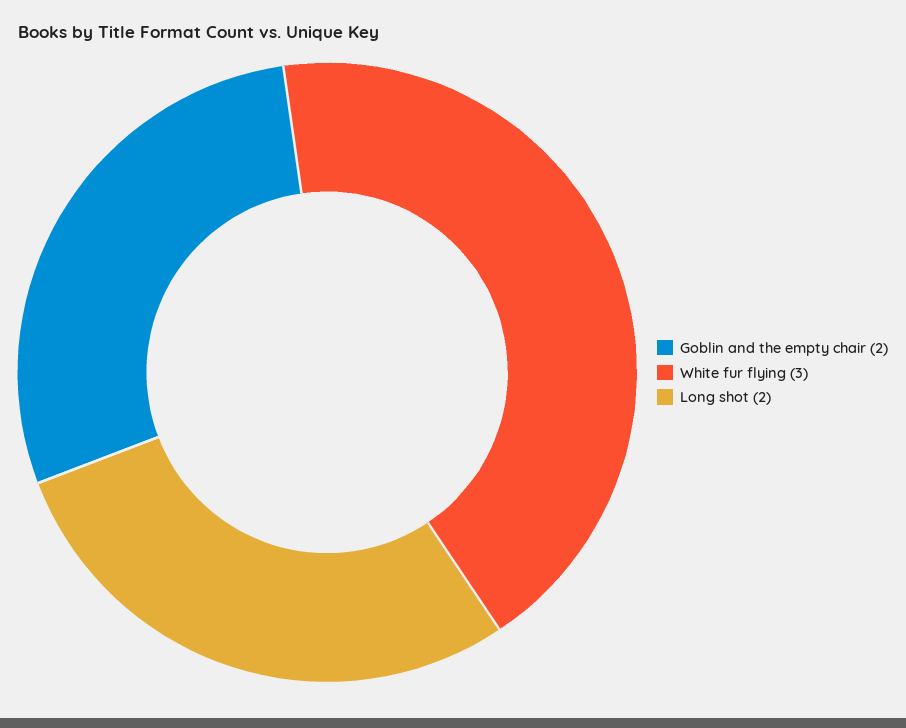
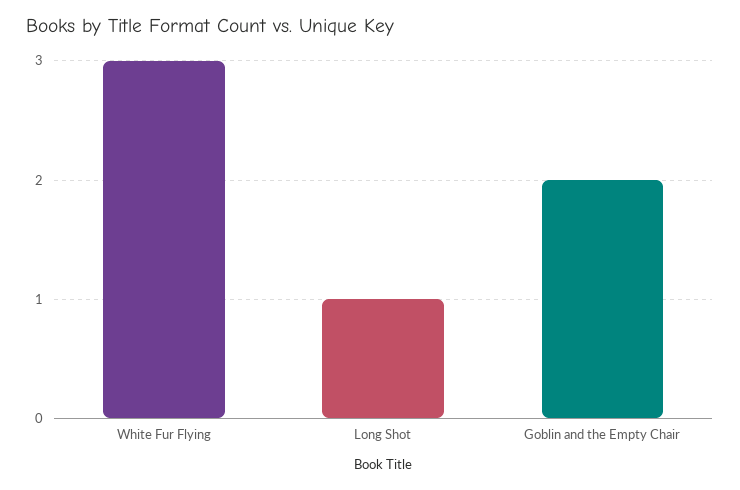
Long shot: 2 -> 1

